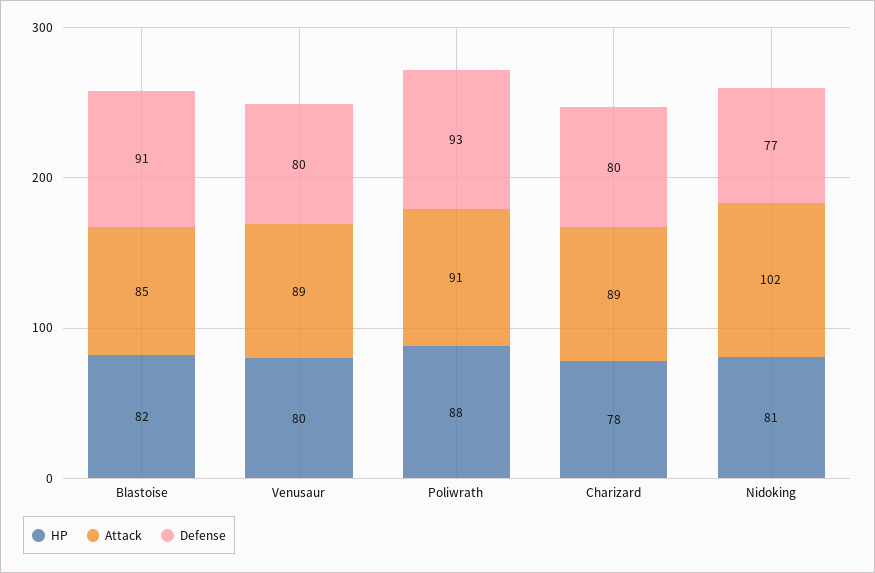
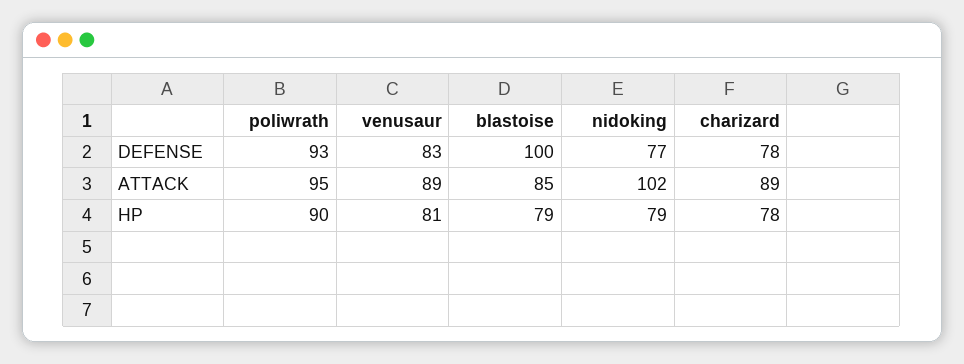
HP, Blastoise: 82 -> 79
Defense, Blastoise: 91 -> 100
HP, Venusaur: 80 -> 81
Defense, Venusaur: 80 -> 83
HP, Poliwrath: 88 -> 90
Attack, Poliwrath: 91 -> 95
Defense, Charizard: 80 -> 78
HP, Nidoking: 81 -> 79

